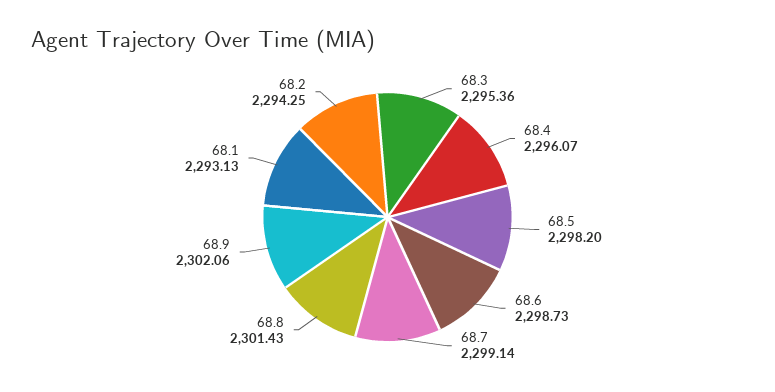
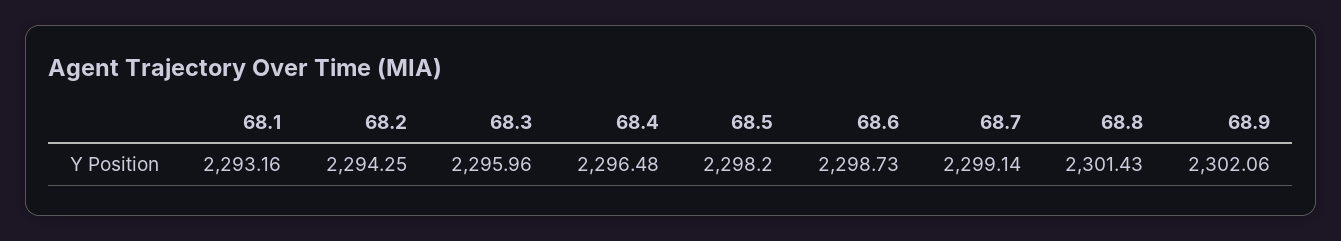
68.3: 2295.36 -> 2295.96
68.4: 2296.07 -> 2296.48
68.1: 2293.13 -> 2293.16

